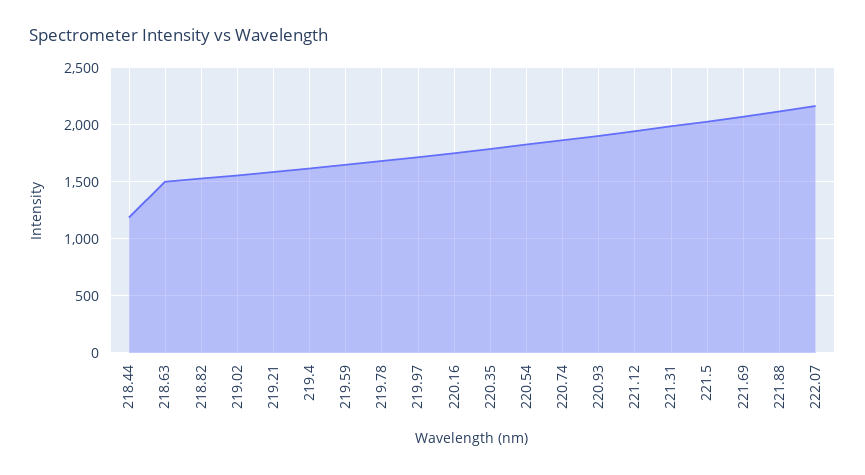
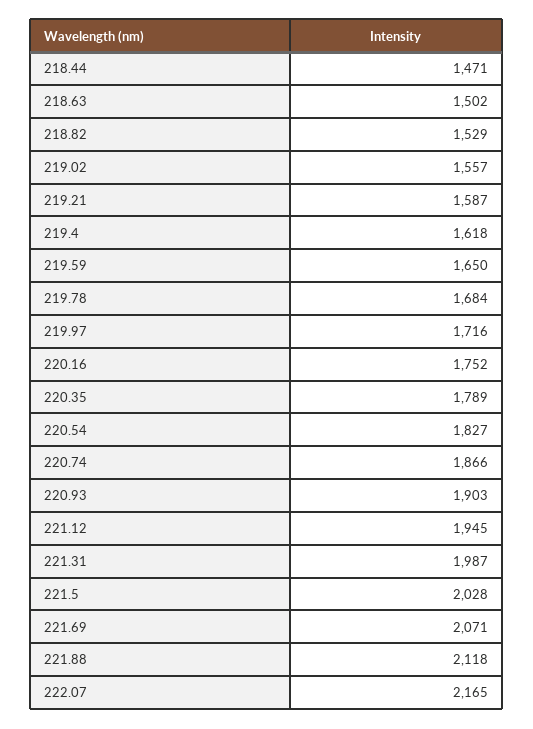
218.44: 1200 -> 1471

